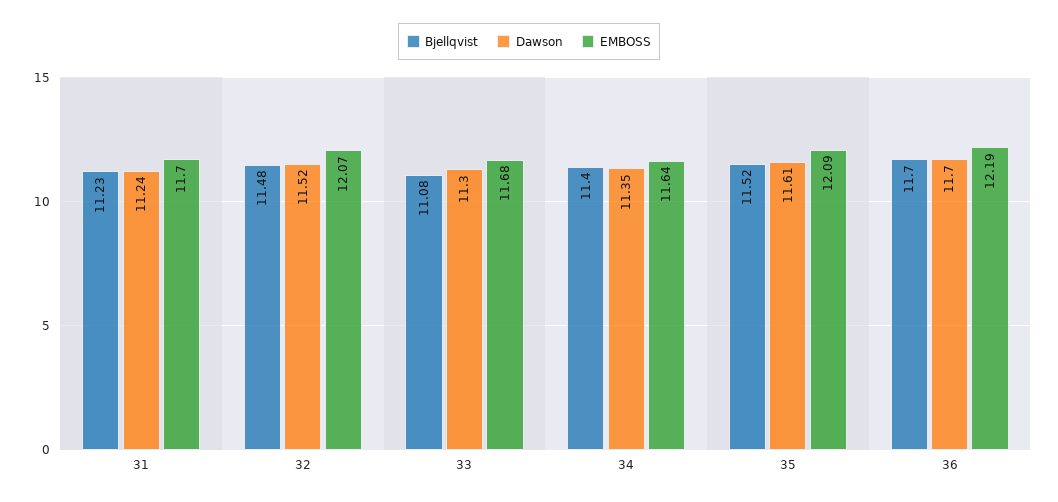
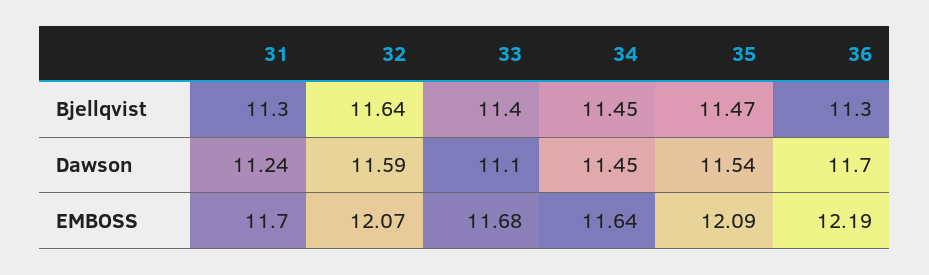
Bjellqvist, 31: 11.23 -> 11.3
Bjellqvist, 32: 11.48 -> 11.64
Dawson, 32: 11.52 -> 11.59
Bjellqvist, 33: 11.08 -> 11.4
Dawson, 33: 11.3 -> 11.1
Bjellqvist, 34: 11.4 -> 11.45
Dawson, 34: 11.35 -> 11.45
Bjellqvist, 35: 11.52 -> 11.47
Dawson, 35: 11.61 -> 11.54
Bjellqvist, 36: 11.7 -> 11.3

